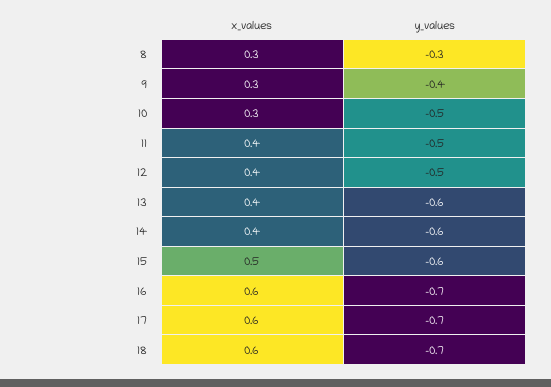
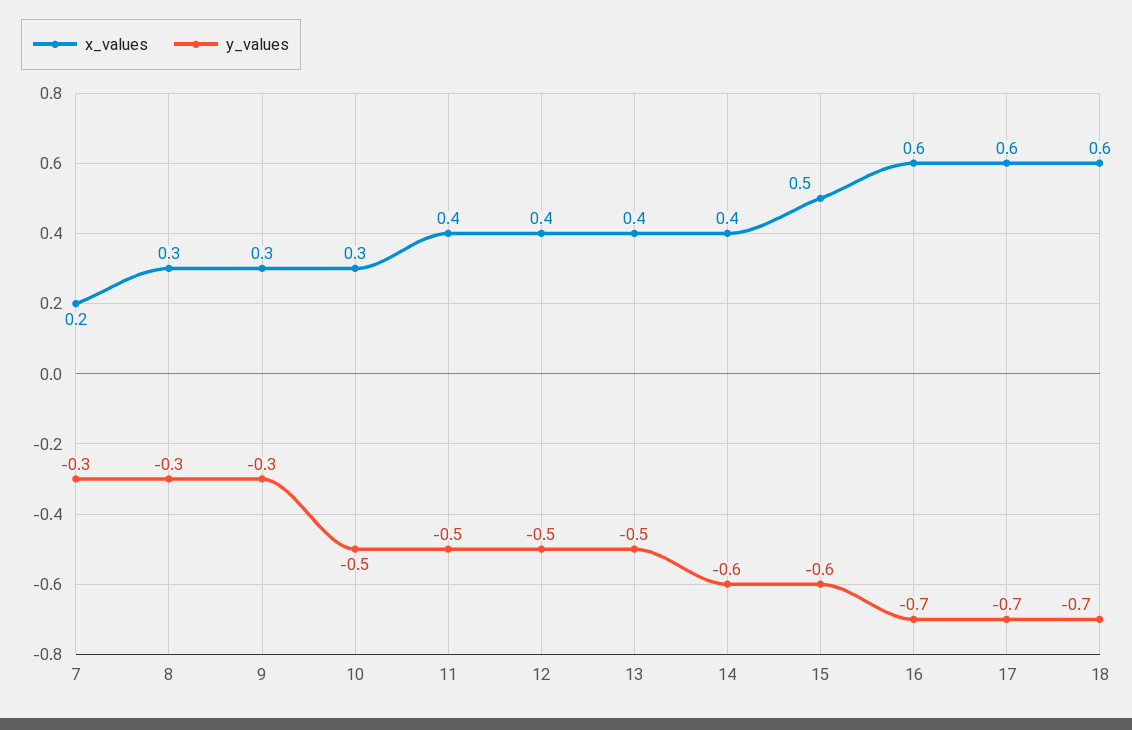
y_values, 9: -0.4 -> -0.3
y_values, 13: -0.6 -> -0.5
x_values, 7: none -> 0.2
y_values, 7: none -> -0.3

